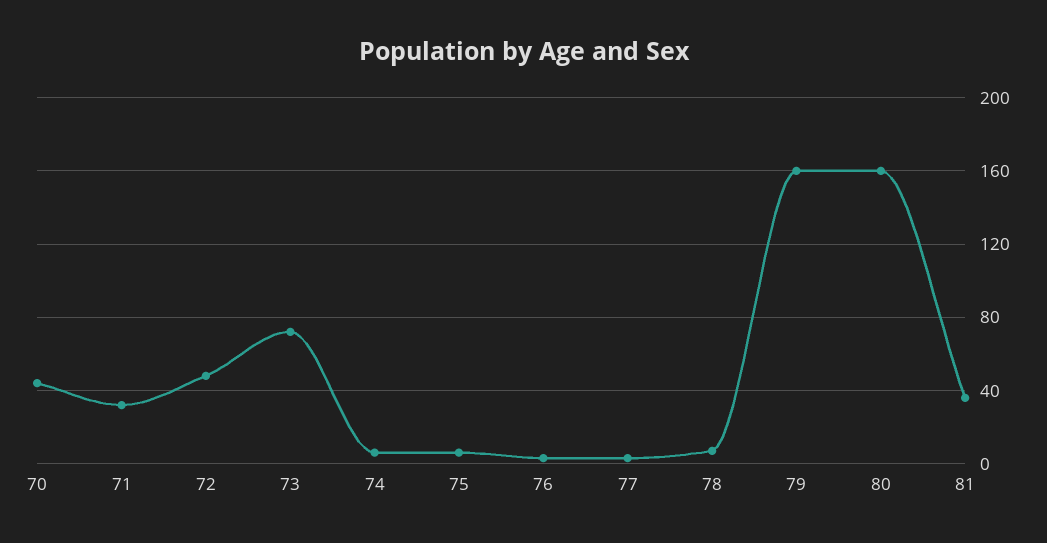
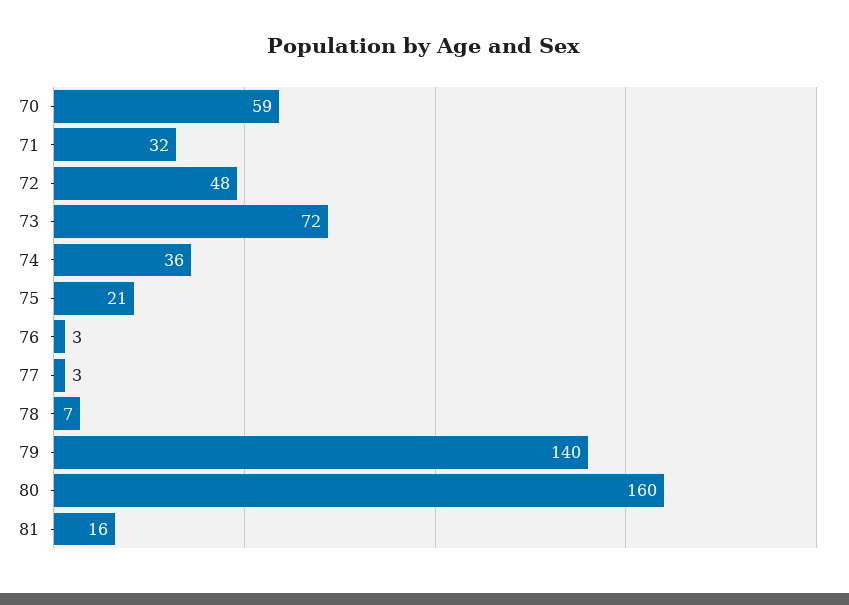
70: 45 -> 59
74: 5 -> 36
75: 5 -> 21
79: 160 -> 140
81: 35 -> 16

